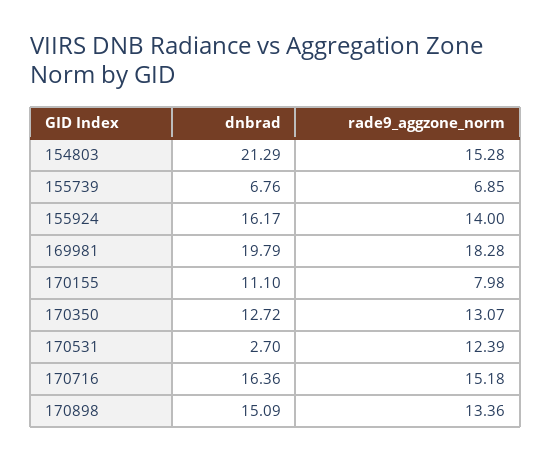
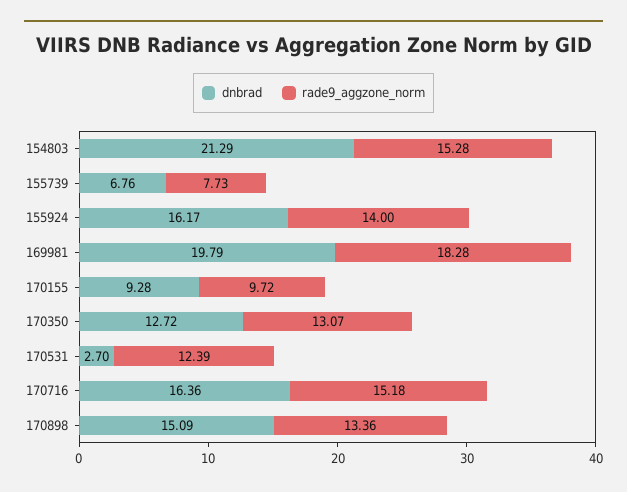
rade9_aggzone_norm, 155739: 6.85 -> 7.73
dnbrad, 170155: 11.1 -> 9.28
rade9_aggzone_norm, 170155: 7.98 -> 9.72

